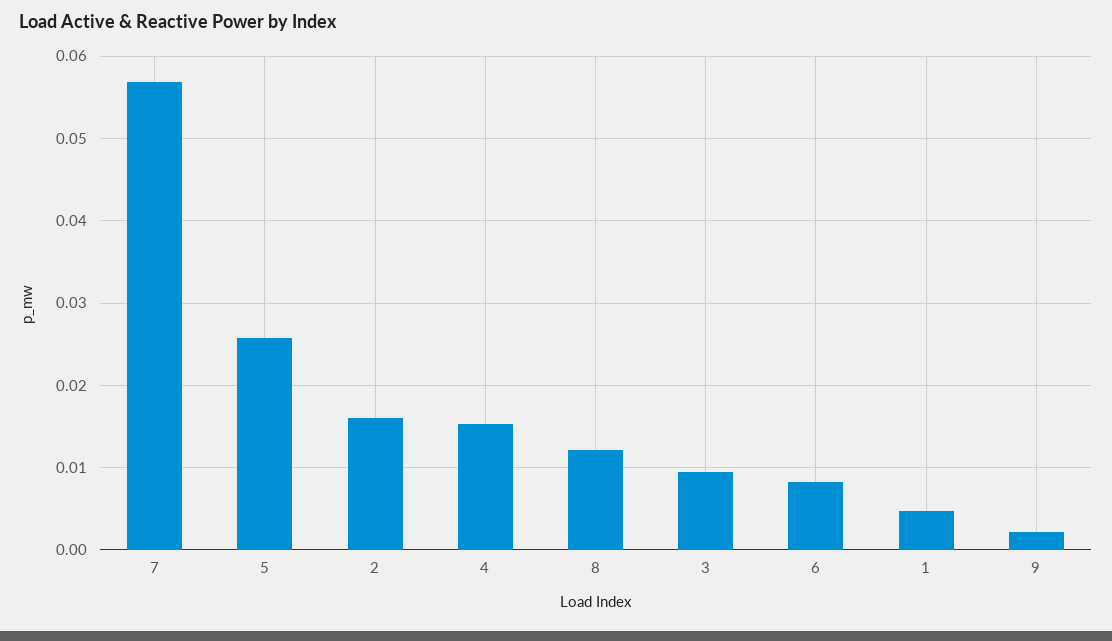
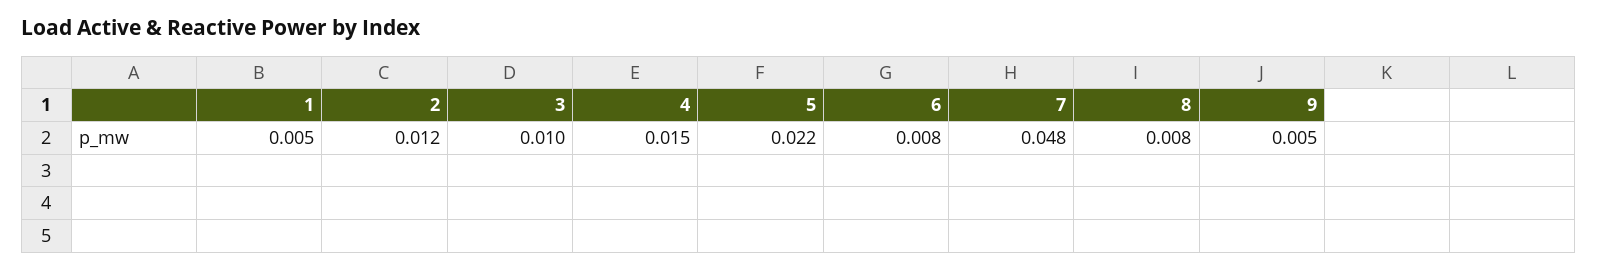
7: 0.057 -> 0.048
5: 0.026 -> 0.022
2: 0.016 -> 0.012
8: 0.012 -> 0.008
9: 0.002 -> 0.005

